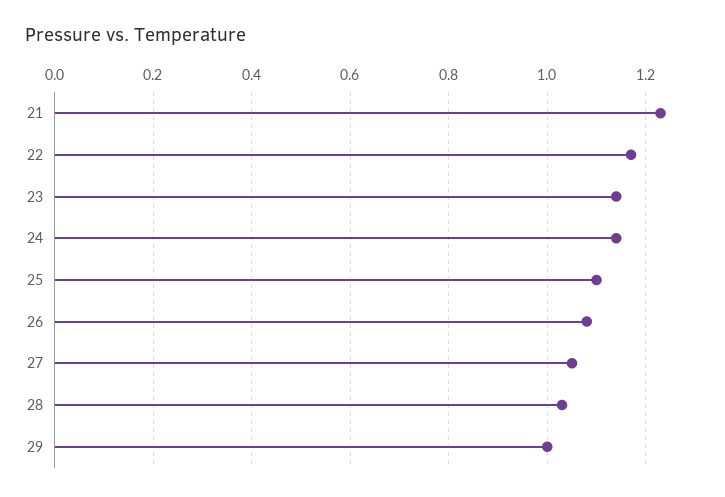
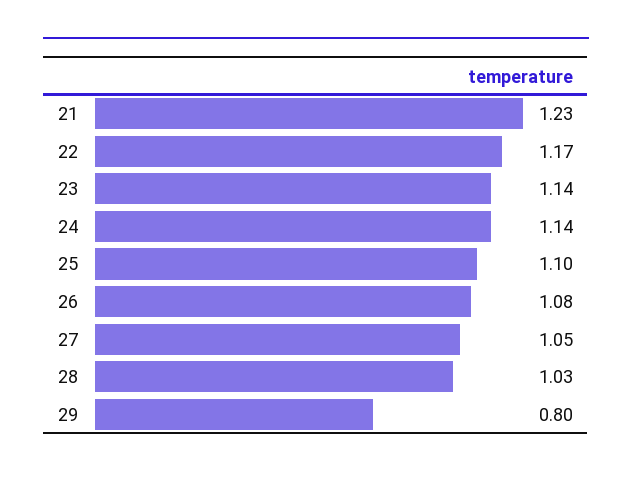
29: 1 -> 0.8

